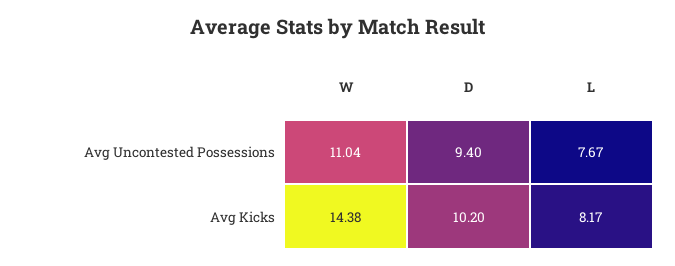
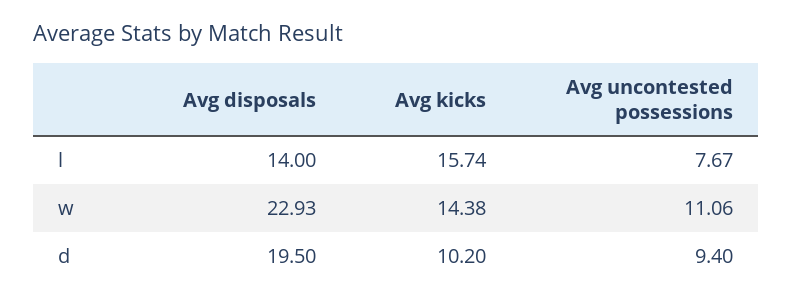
W, Avg Uncontested Possessions: 11.04 -> 11.06
L, Avg Kicks: 8.17 -> 15.74
L, Avg disposals: none -> 14
W, Avg disposals: none -> 22.93
D, Avg disposals: none -> 19.5

